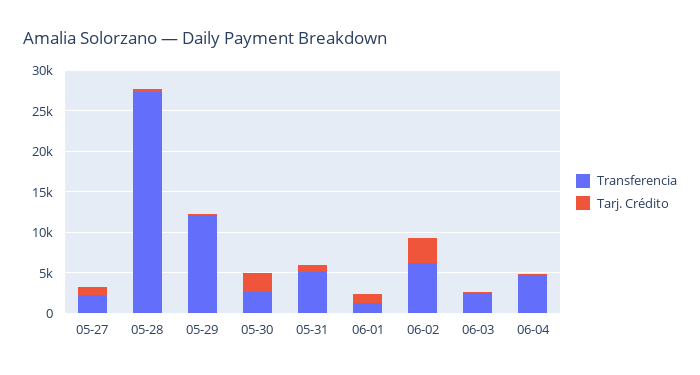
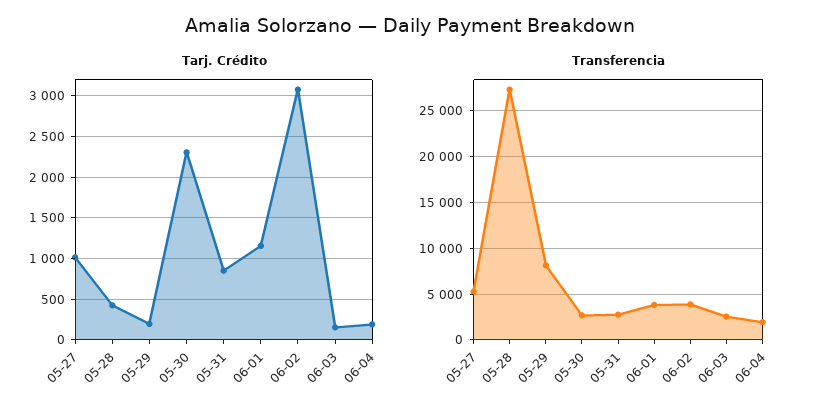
Transferencia, 05-27: 2000 -> 5000
Transferencia, 05-29: 12000 -> 8000
Transferencia, 05-31: 5000 -> 3000
Transferencia, 06-01: 1000 -> 4000
Transferencia, 06-02: 6000 -> 4000
Transferencia, 06-04: 5000 -> 2000

